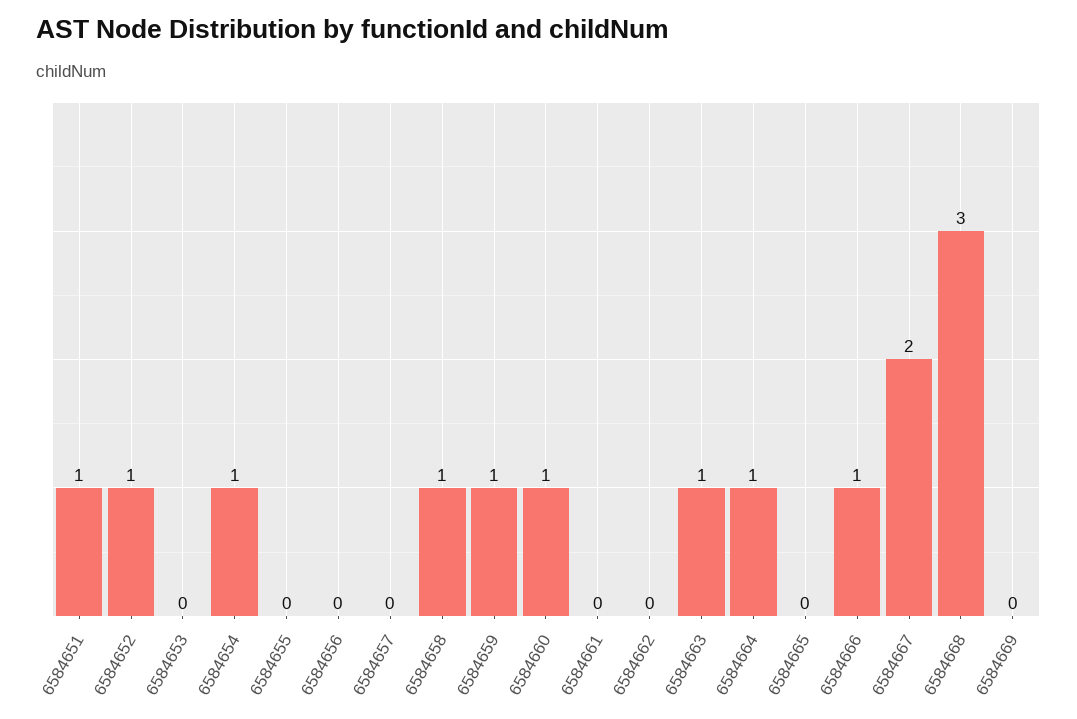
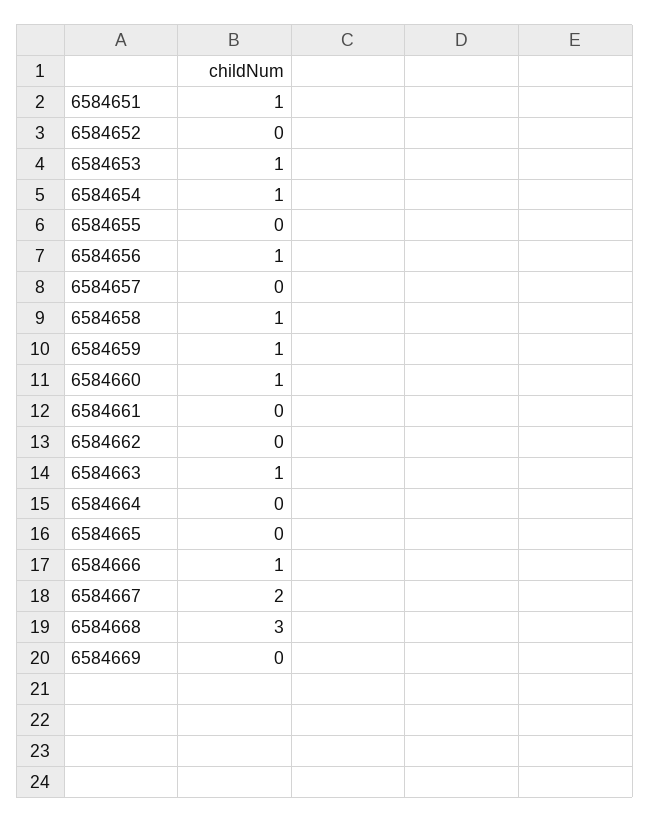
6584652: 1 -> 0
6584653: 0 -> 1
6584656: 0 -> 1
6584664: 1 -> 0

